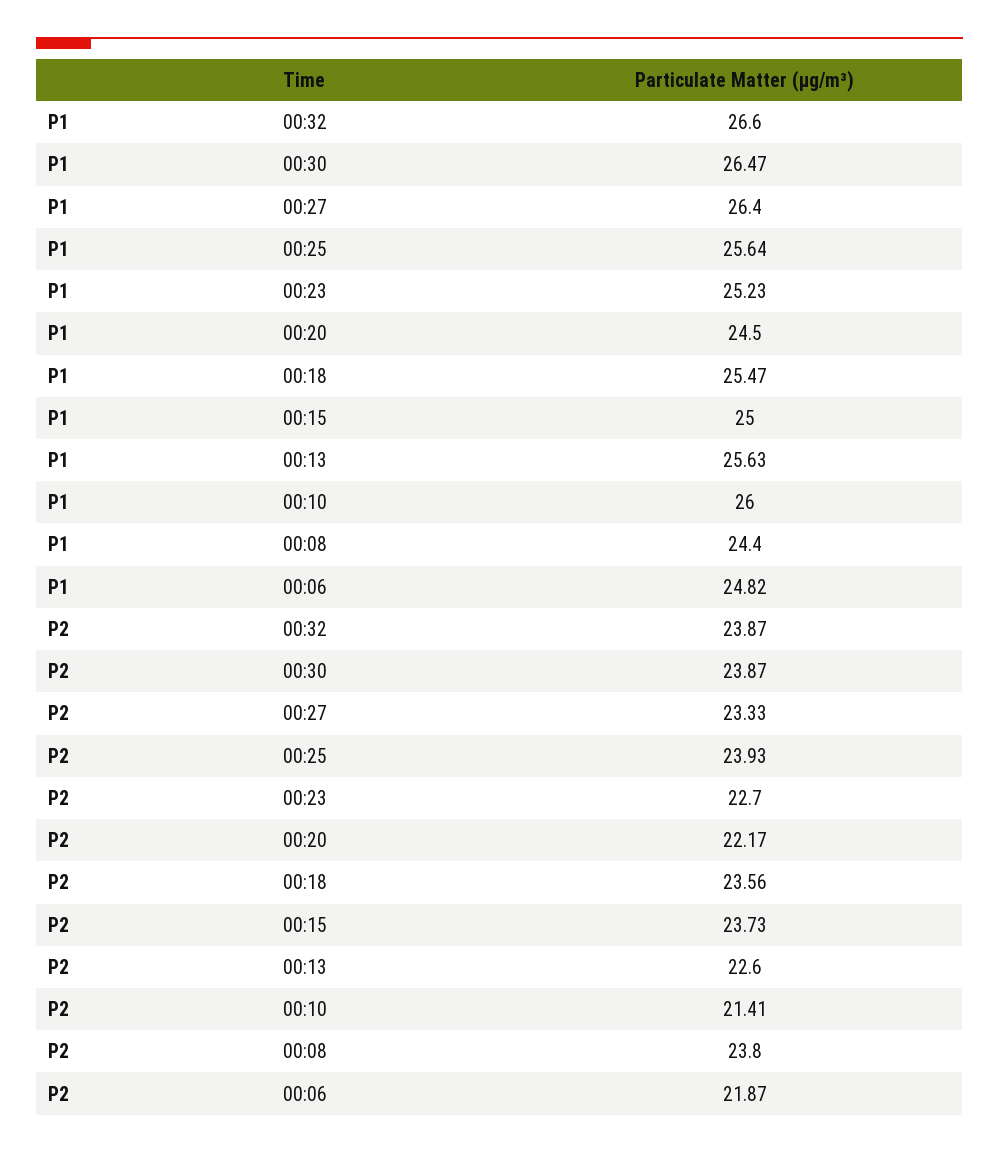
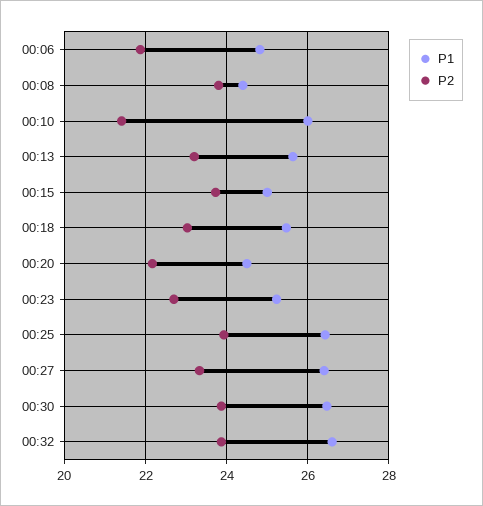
P1, 00:25: 25.64 -> 26.4
P2, 00:18: 23.56 -> 23
P2, 00:13: 22.6 -> 23.2

